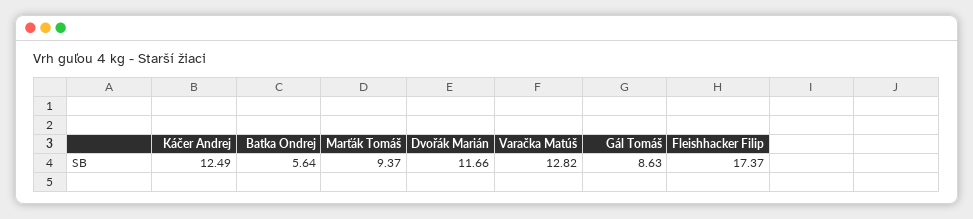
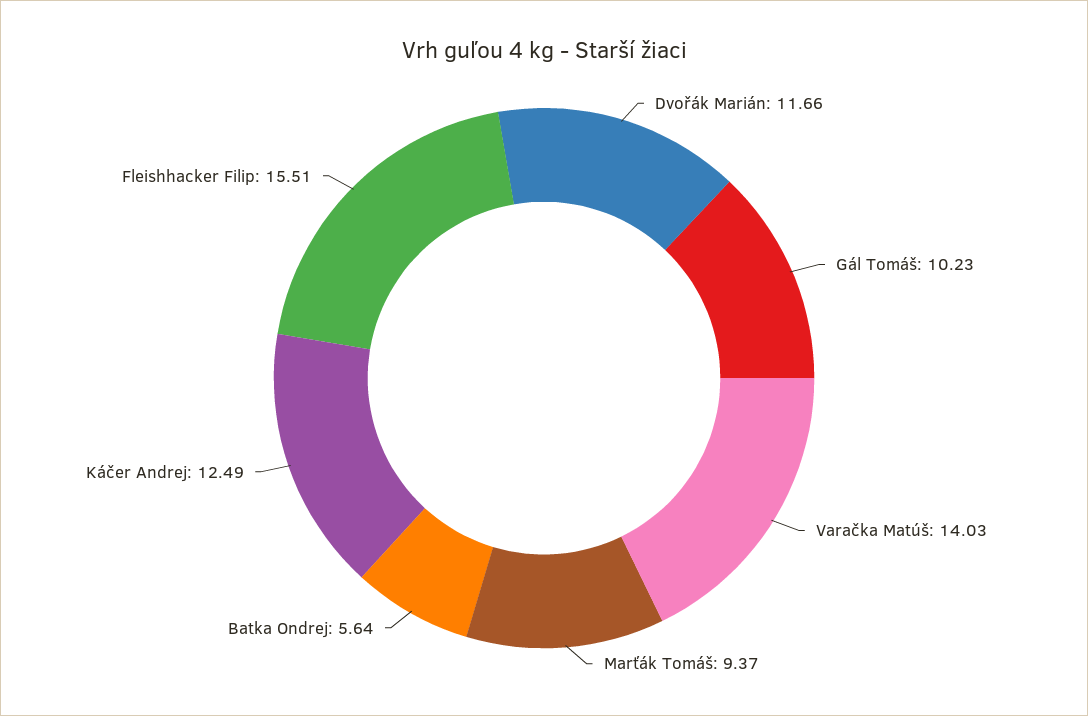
Varačka Matúš: 12.82 -> 14.03
Gál Tomáš: 8.63 -> 10.23
Fleishhacker Filip: 17.37 -> 15.51

